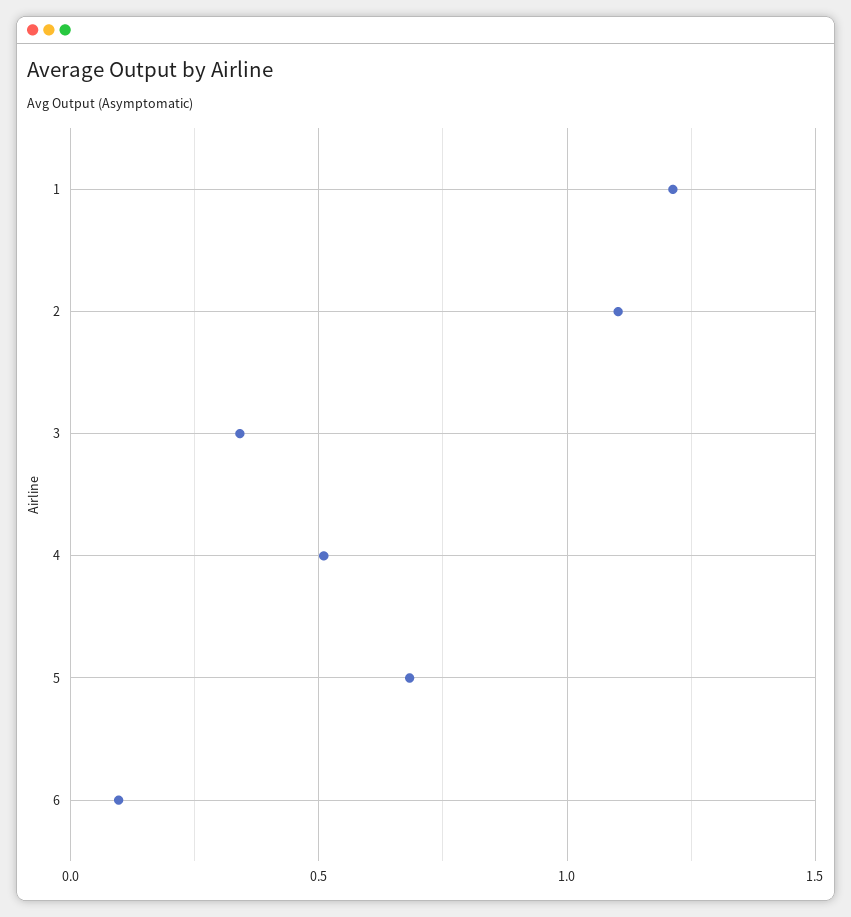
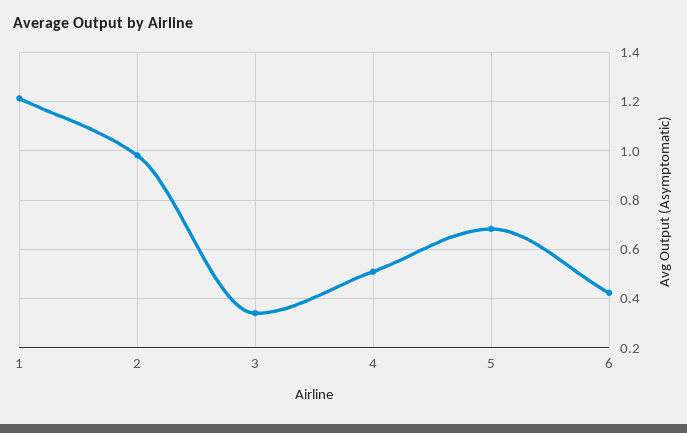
2: 1.1 -> 0.975
6: 0.1 -> 0.425

